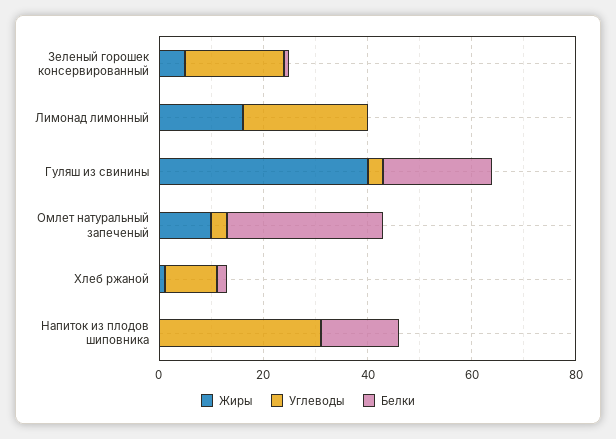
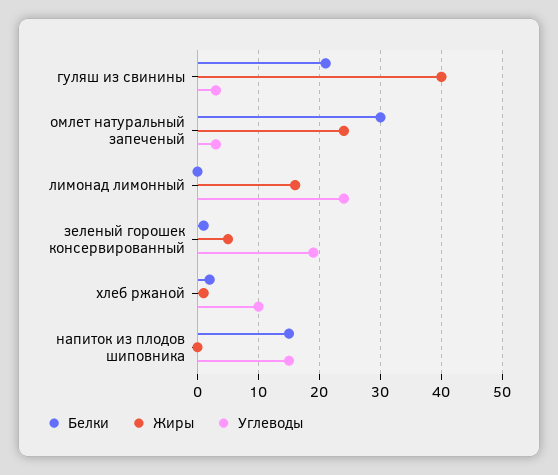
Жиры, Омлет натуральный запеченый: 10 -> 24
Углеводы, Напиток из плодов шиповника: 30 -> 15

